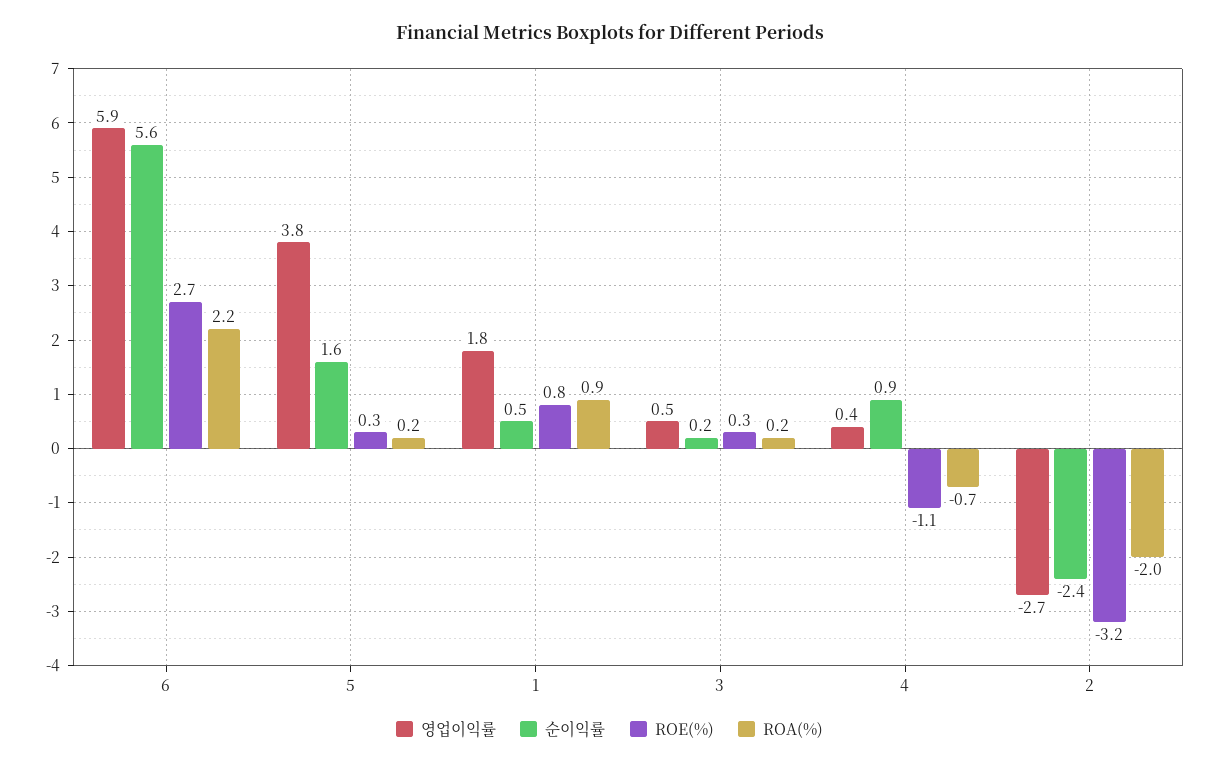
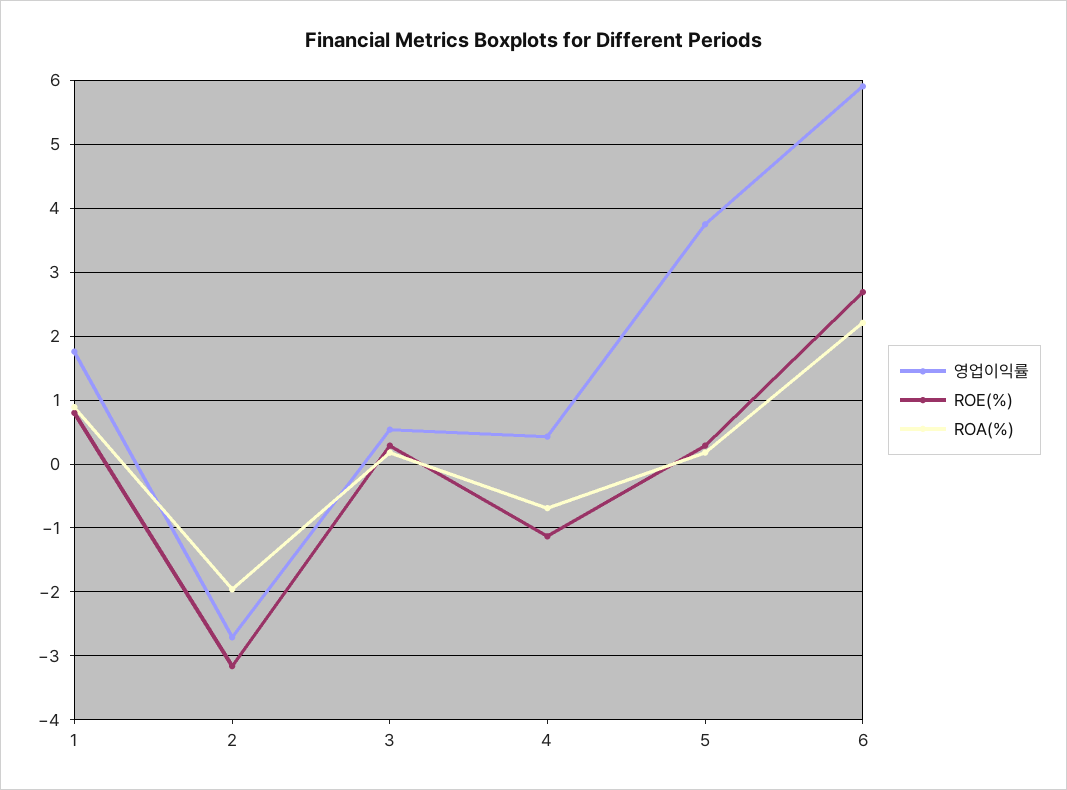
순이익률, 6: 5.6 -> none
순이익률, 5: 1.6 -> none
순이익률, 1: 0.5 -> none
순이익률, 3: 0.2 -> none
순이익률, 4: 0.9 -> none
순이익률, 2: -2.4 -> none

